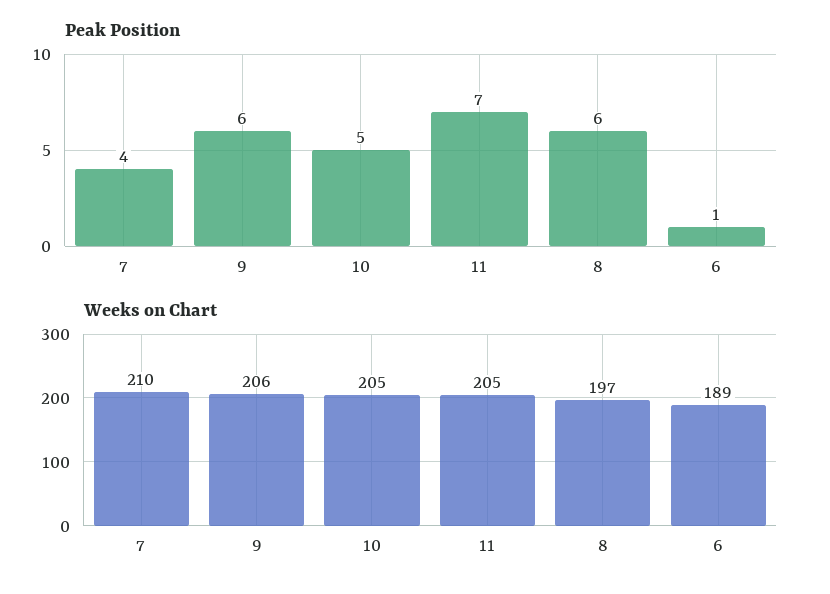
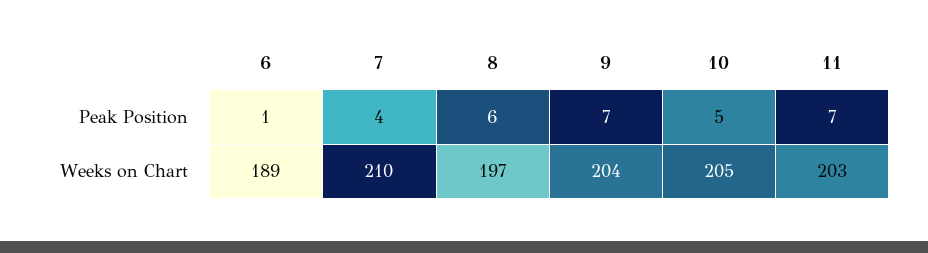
Peak Position, 9: 6 -> 7
Weeks on Chart, 9: 206 -> 204
Weeks on Chart, 11: 205 -> 203

